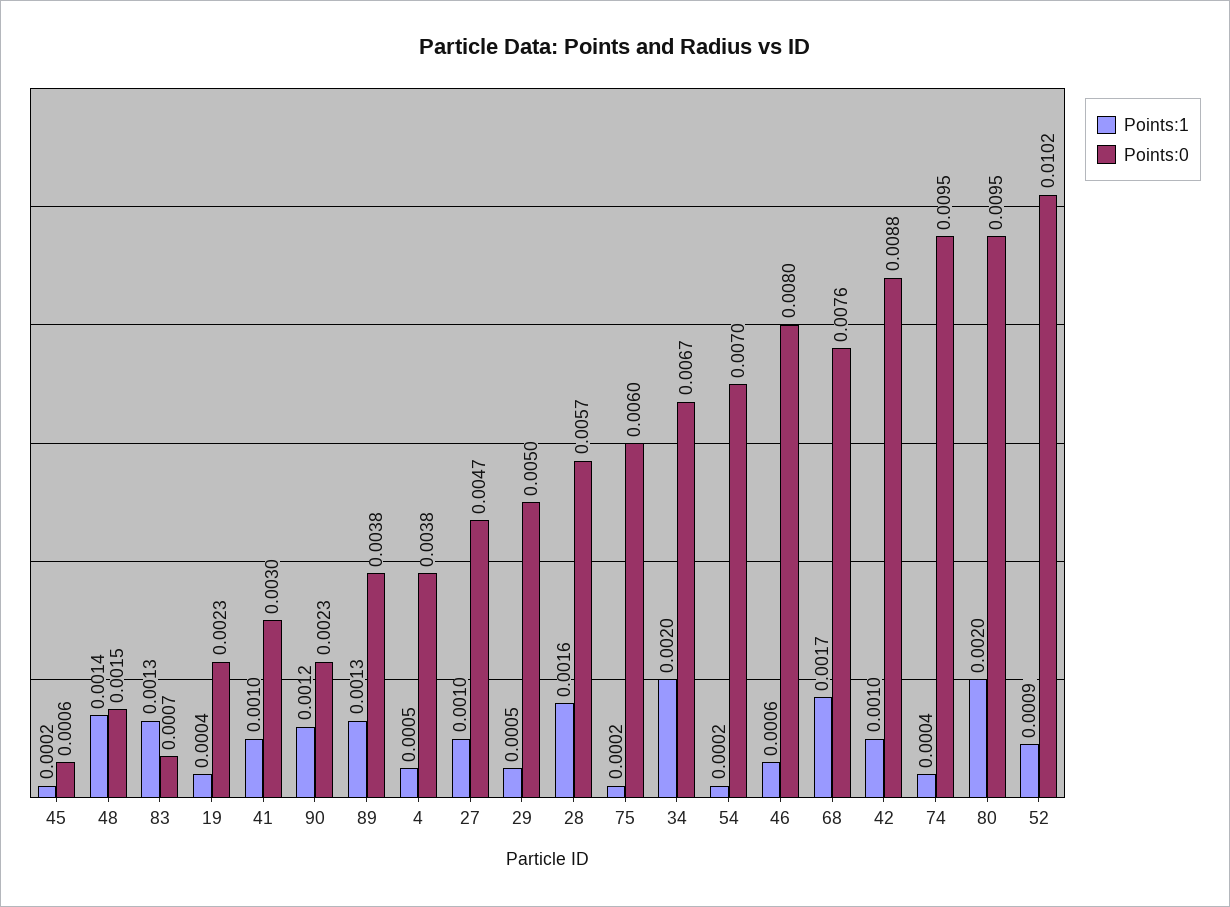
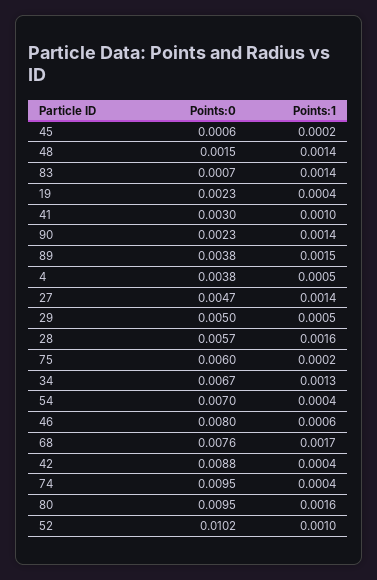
Points:1, 83: 0.0013 -> 0.0014
Points:1, 90: 0.0012 -> 0.0014
Points:1, 89: 0.0013 -> 0.0015
Points:1, 27: 0.001 -> 0.0014
Points:1, 34: 0.002 -> 0.0013
Points:1, 54: 0.0002 -> 0.0004
Points:1, 42: 0.001 -> 0.0004
Points:1, 80: 0.002 -> 0.0016
Points:1, 52: 0.0009 -> 0.001

